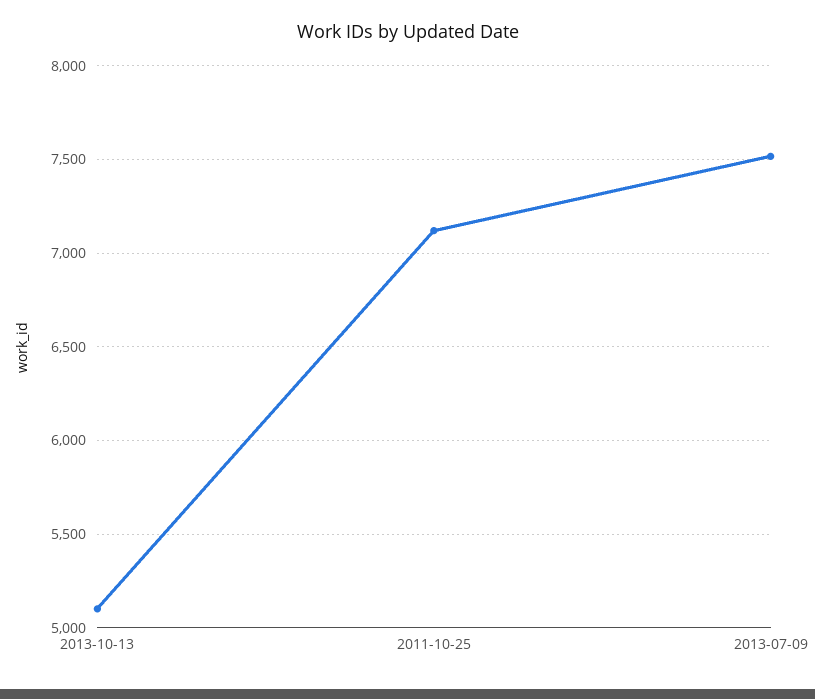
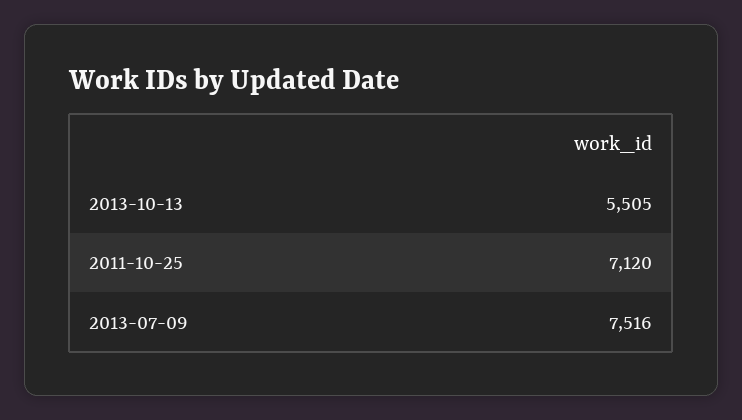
2013-10-13: 5100 -> 5505

